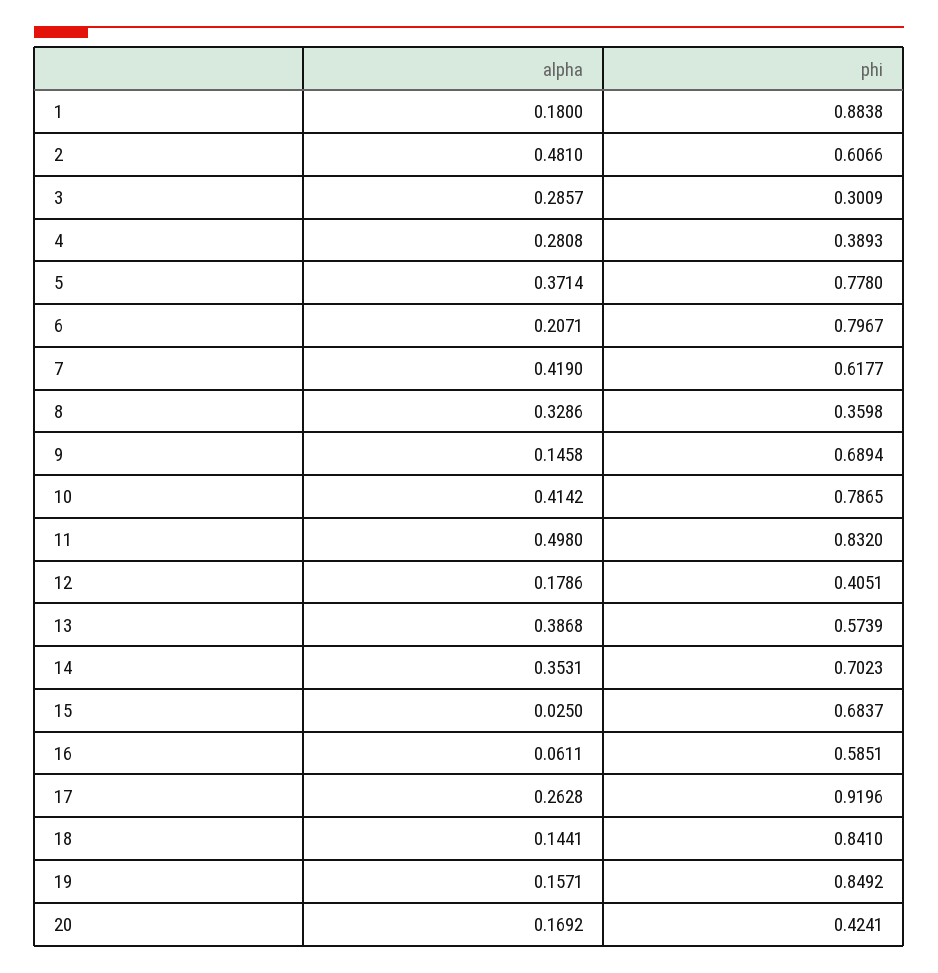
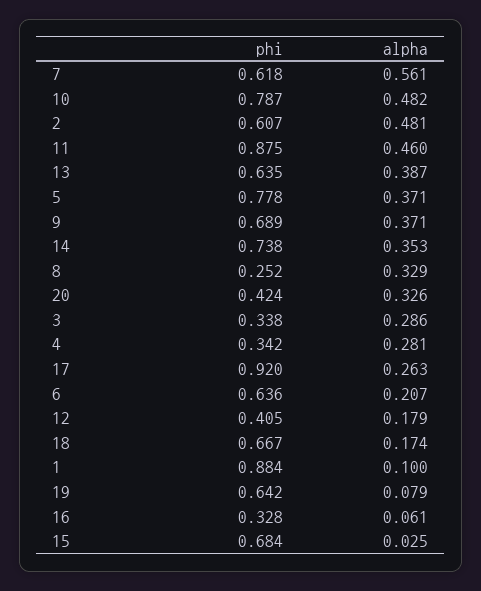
alpha, 1: 0.18 -> 0.1
phi, 3: 0.3009 -> 0.338
phi, 4: 0.3893 -> 0.342
phi, 6: 0.7967 -> 0.636
alpha, 7: 0.419 -> 0.561
phi, 8: 0.3598 -> 0.252
alpha, 9: 0.1458 -> 0.371
alpha, 10: 0.4142 -> 0.482
alpha, 11: 0.498 -> 0.46
phi, 11: 0.832 -> 0.875
phi, 13: 0.5739 -> 0.635
phi, 14: 0.7023 -> 0.738
phi, 16: 0.5851 -> 0.328
alpha, 18: 0.1441 -> 0.174
phi, 18: 0.841 -> 0.667
alpha, 19: 0.1571 -> 0.079
phi, 19: 0.8492 -> 0.642
alpha, 20: 0.1692 -> 0.326

